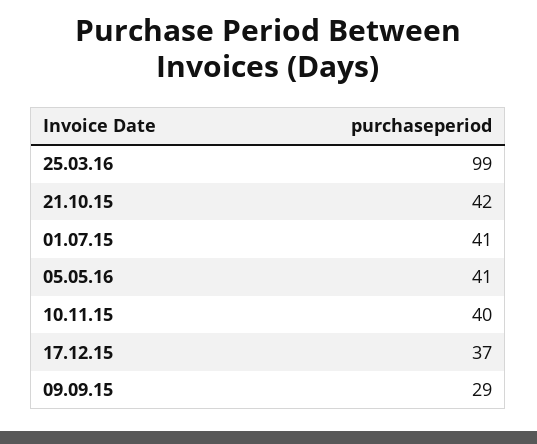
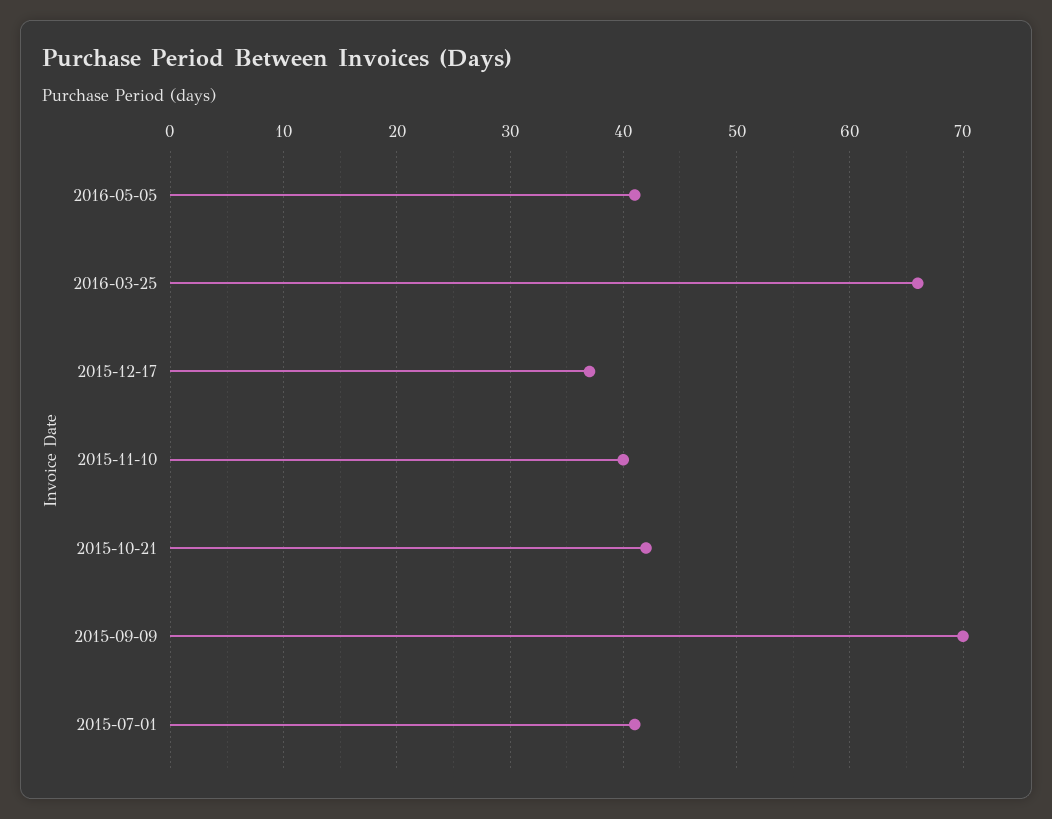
25.03.16: 99 -> 66
09.09.15: 29 -> 70

